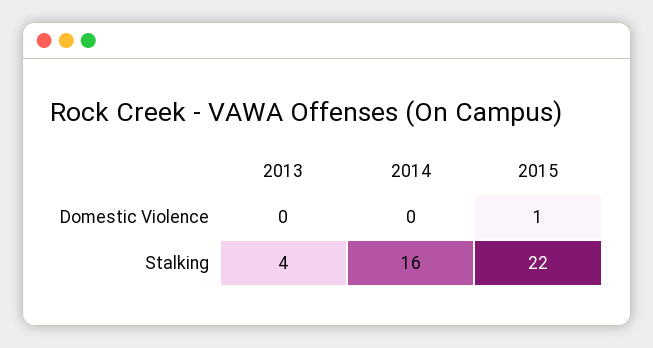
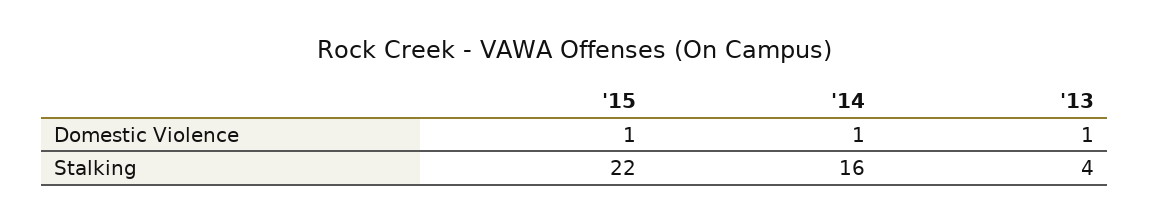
2013, Domestic Violence: 0 -> 1
2014, Domestic Violence: 0 -> 1

